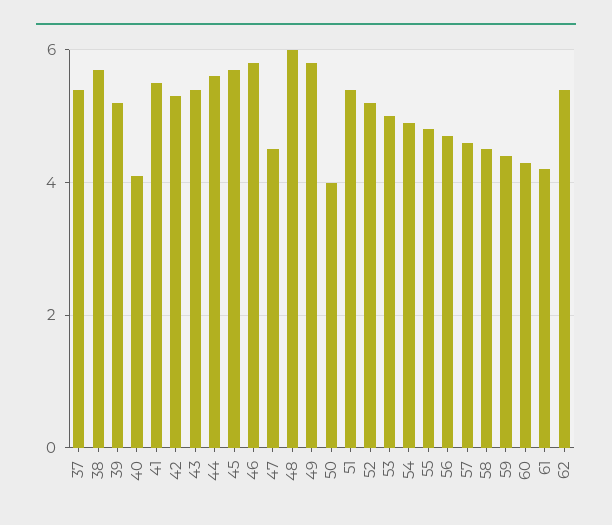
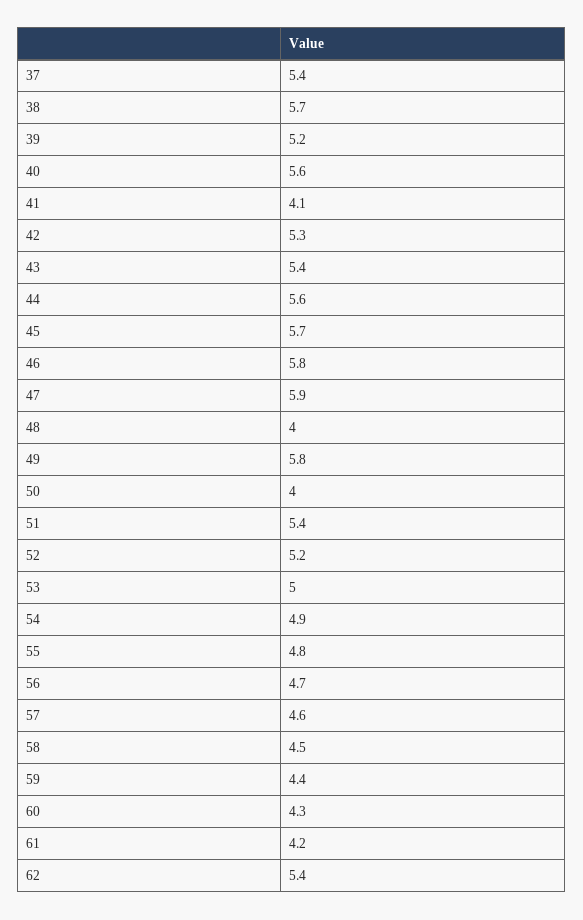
40: 4 -> 5.6
41: 5.5 -> 4.1
47: 4.5 -> 5.9
48: 6 -> 4

